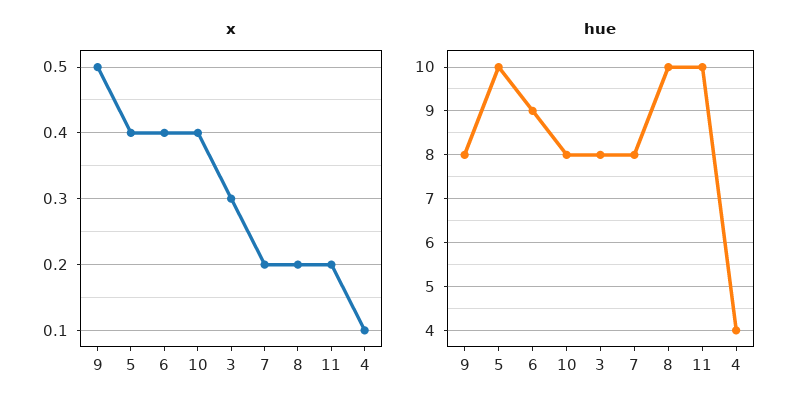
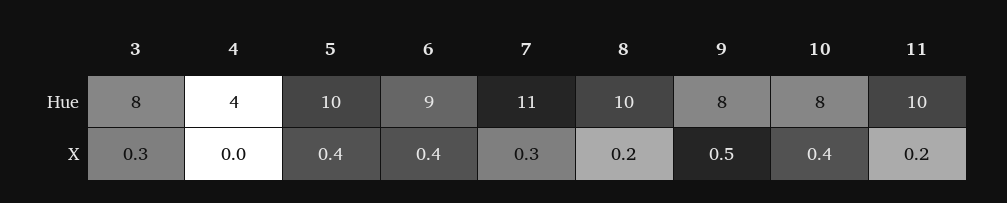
x, 7: 0.2 -> 0.3
x, 4: 0.1 -> 0
hue, 7: 8 -> 11

